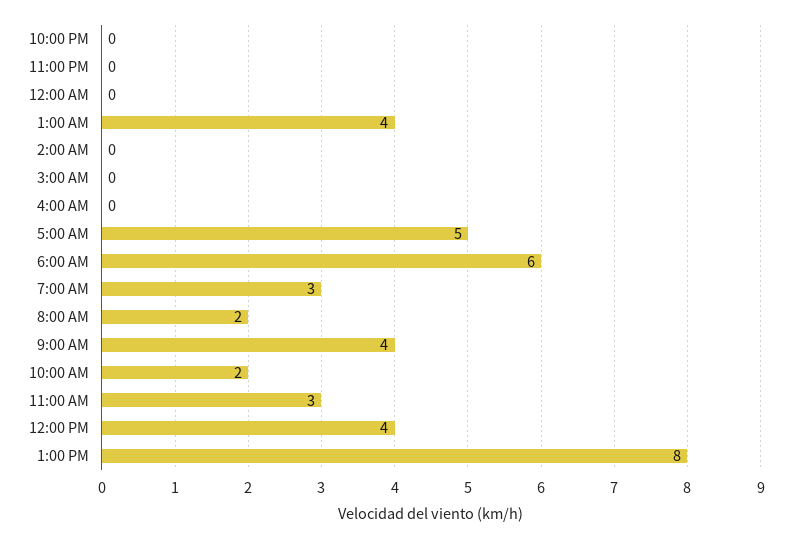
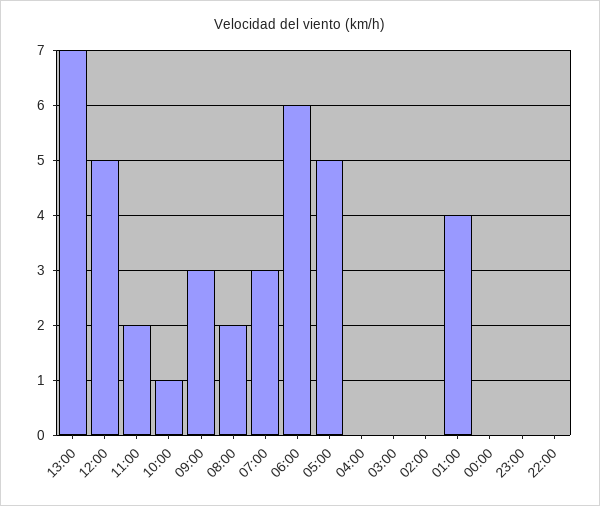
9:00 AM: 4 -> 3
10:00 AM: 2 -> 1
11:00 AM: 3 -> 2
12:00 PM: 4 -> 5
1:00 PM: 8 -> 7

